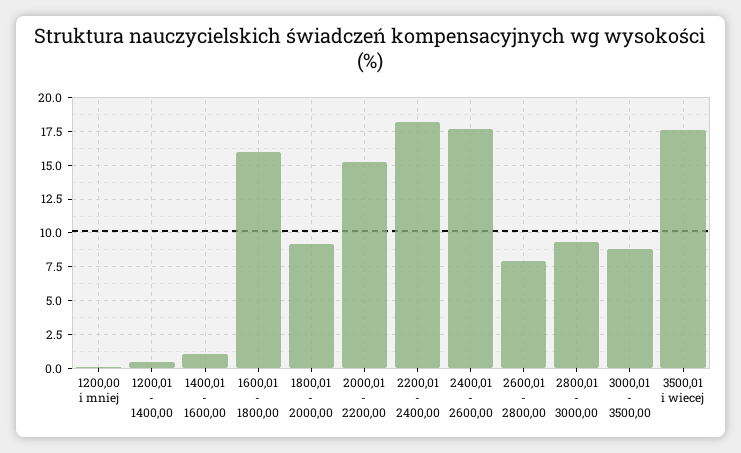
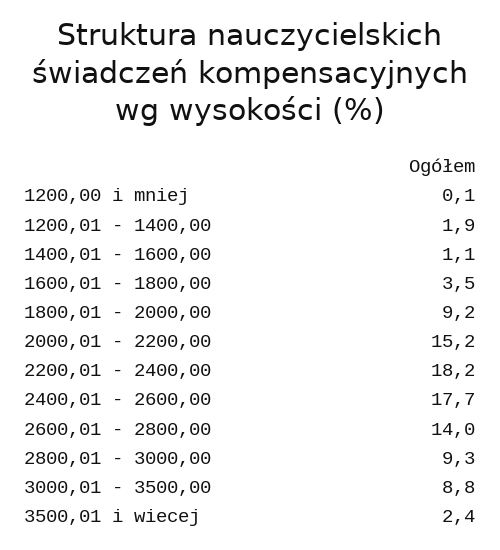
1200,01 - 1400,00: 0.5 -> 1.9
1600,01 - 1800,00: 16 -> 3.5
2600,01 - 2800,00: 8 -> 14
3500,01 i wiecej: 17.5 -> 2.4

